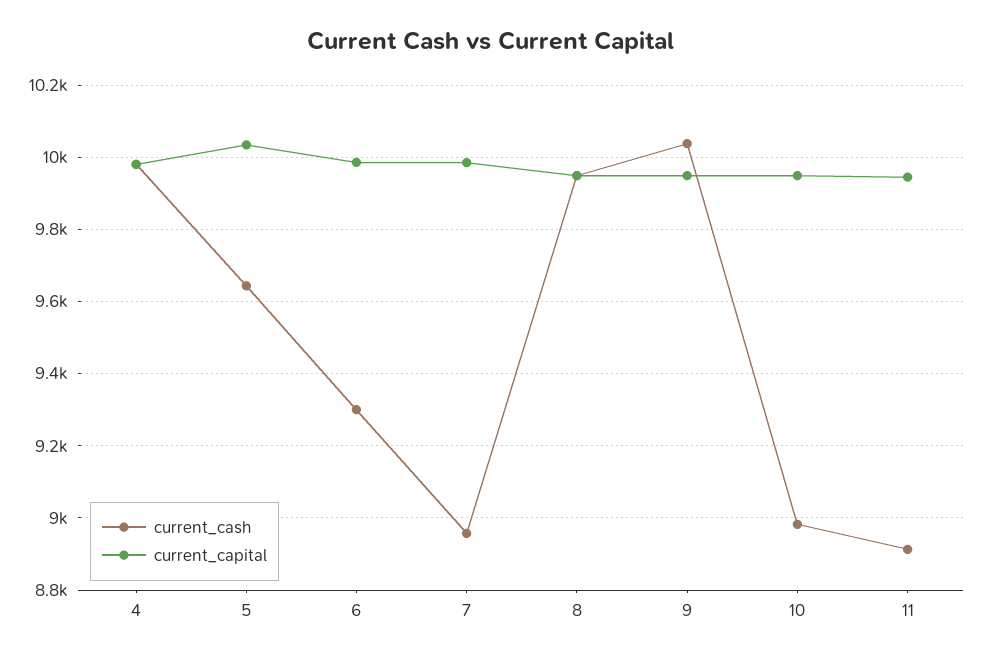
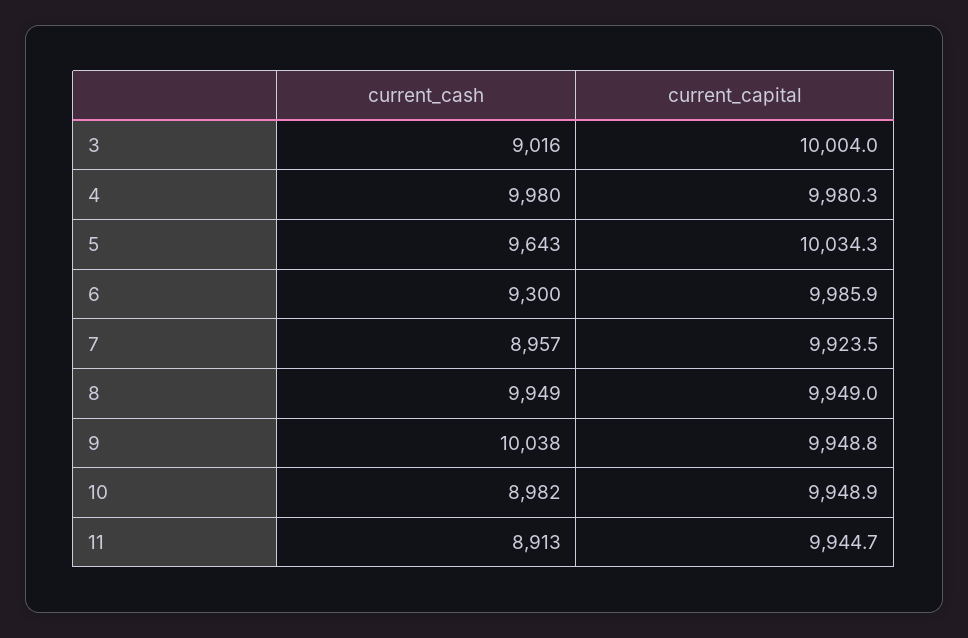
current_capital, 7: 9980 -> 9923.5
current_cash, 3: none -> 9016
current_capital, 3: none -> 10004

